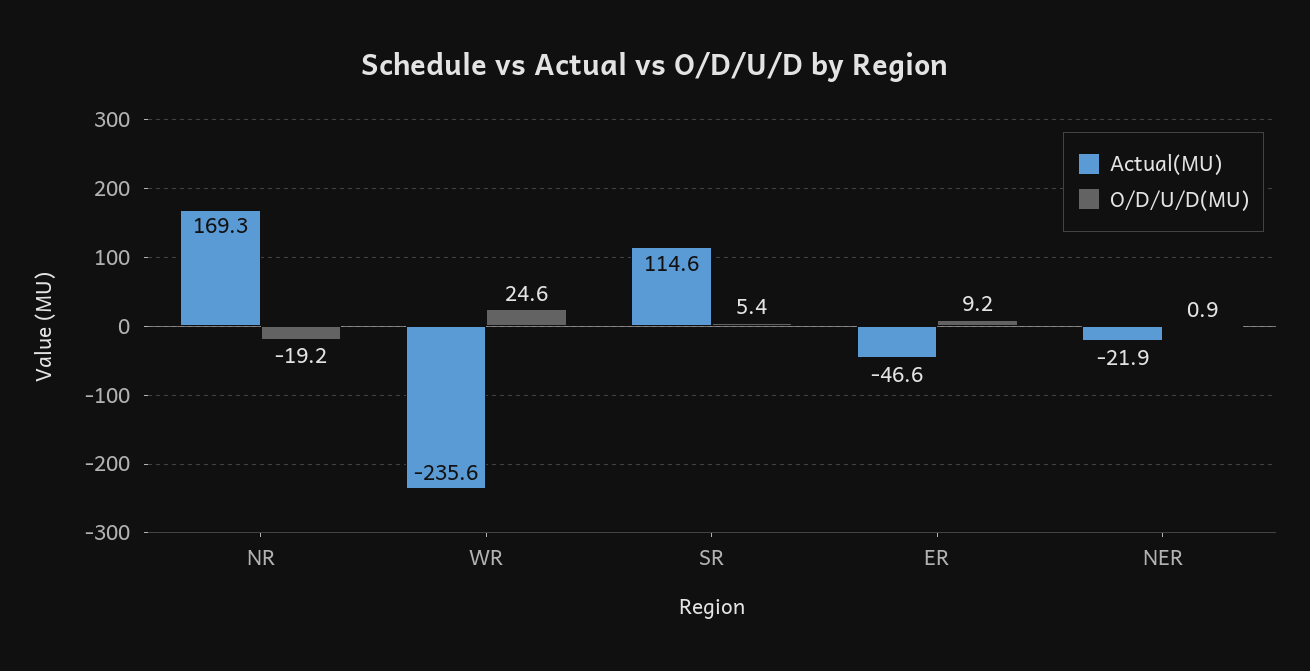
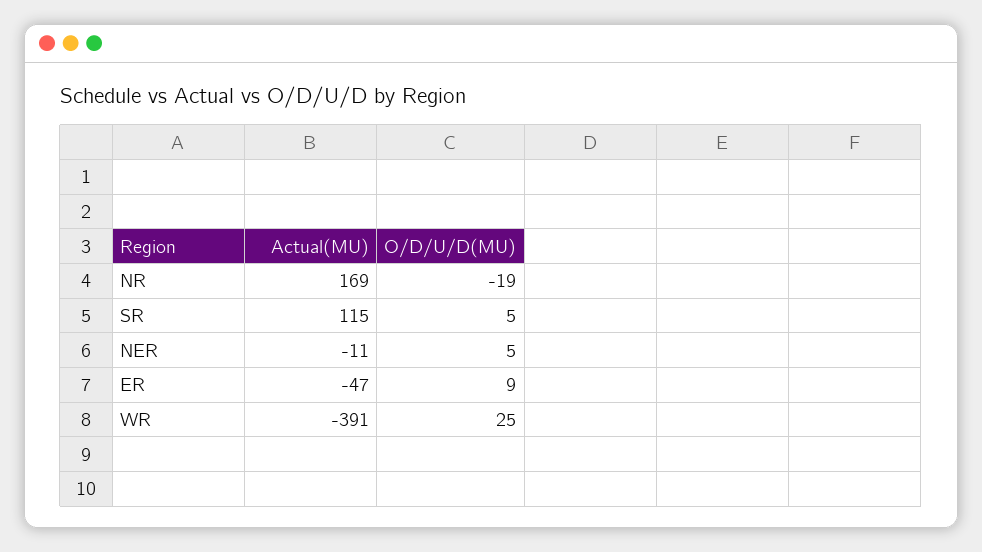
Actual(MU), WR: -235.6 -> -391
Actual(MU), NER: -21.9 -> -11
O/D/U/D(MU), NER: 0.9 -> 5

